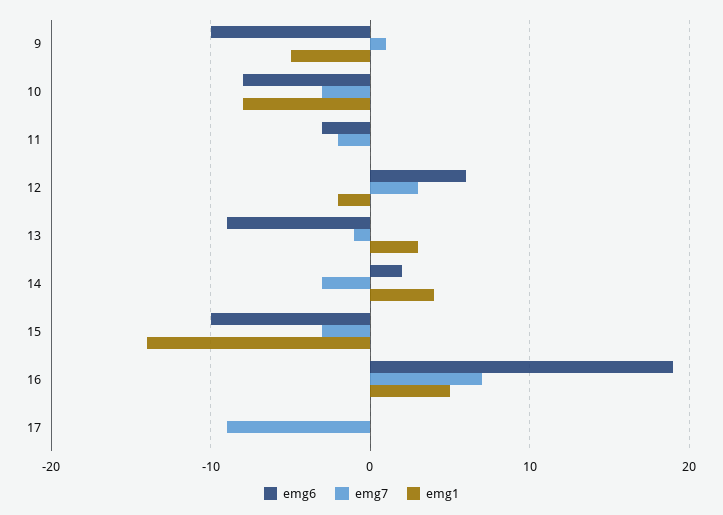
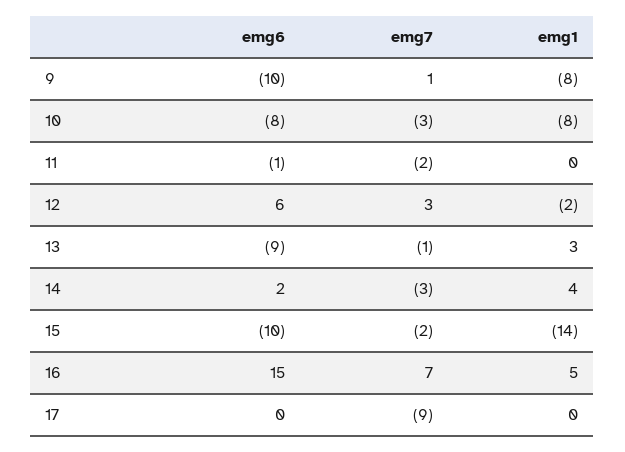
emg1, 9: -5 -> -8
emg6, 11: -3 -> -1
emg7, 15: -3 -> -2
emg6, 16: 19 -> 15

